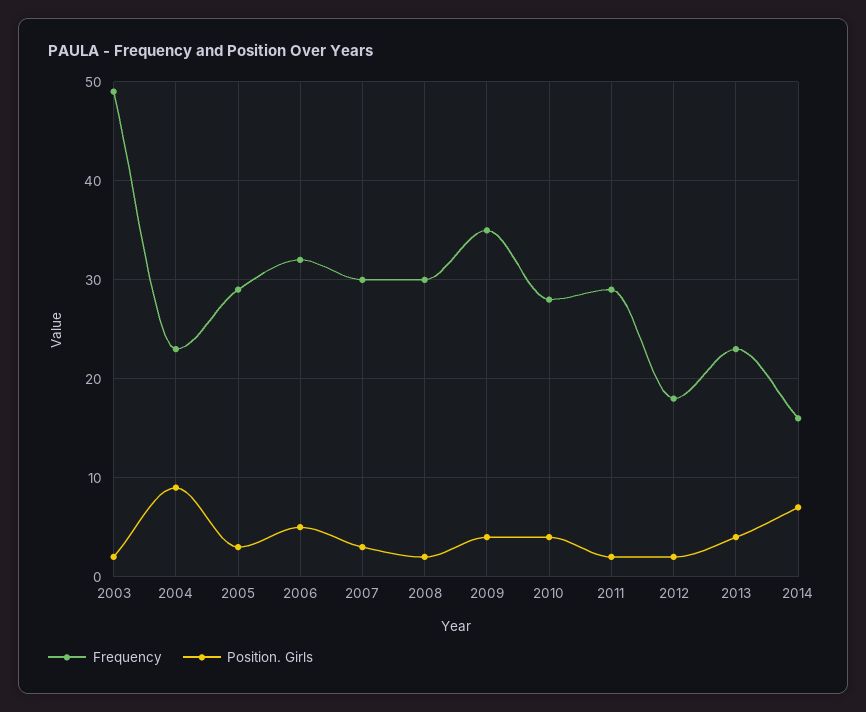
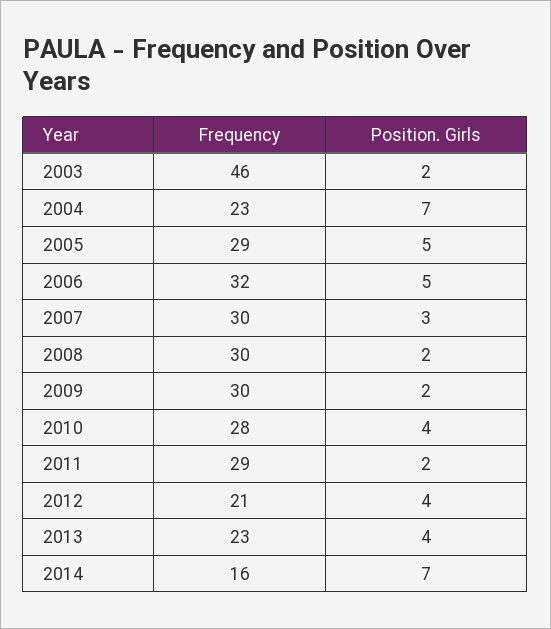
Frequency, 2003: 49 -> 46
Position. Girls, 2004: 9 -> 7
Position. Girls, 2005: 3 -> 5
Frequency, 2009: 35 -> 30
Position. Girls, 2009: 4 -> 2
Frequency, 2012: 18 -> 21
Position. Girls, 2012: 2 -> 4

